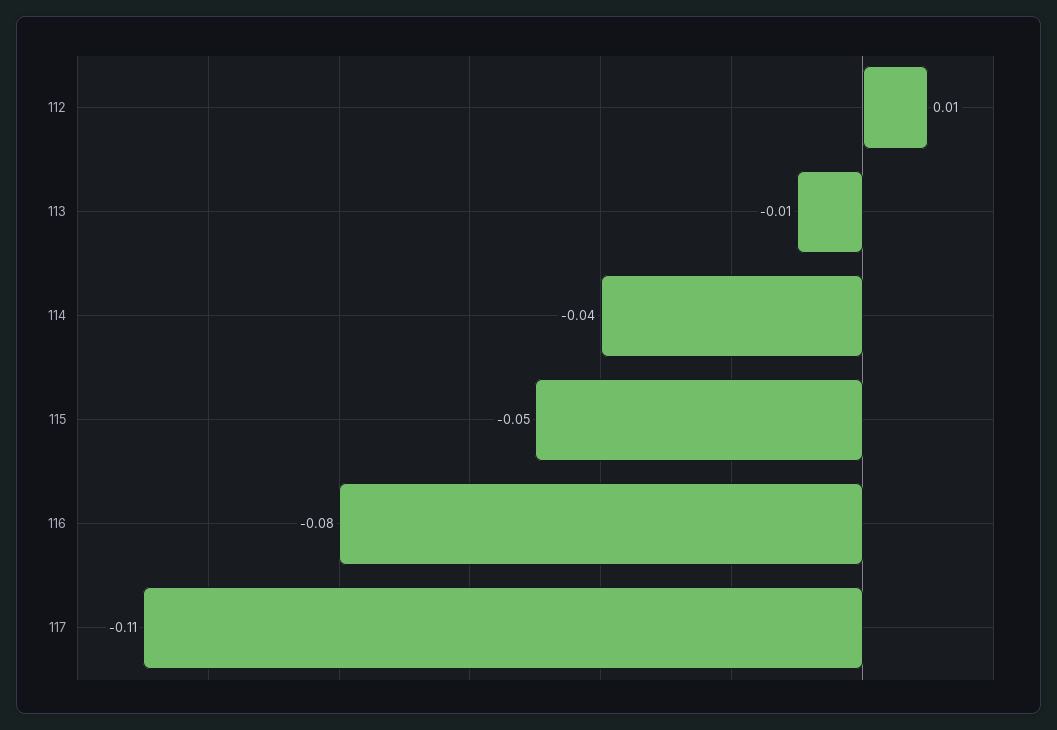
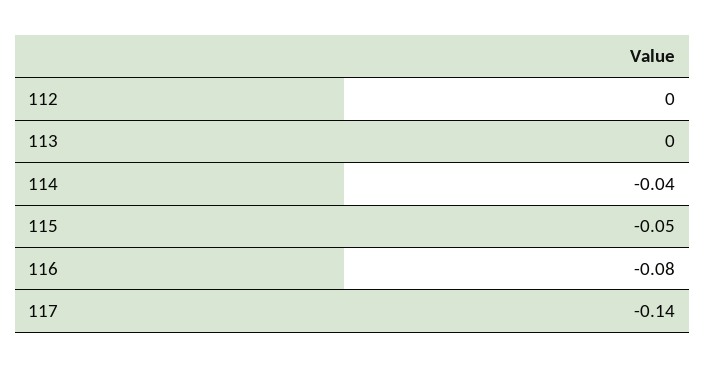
112: 0.01 -> 0
113: -0.01 -> 0
117: -0.11 -> -0.14

